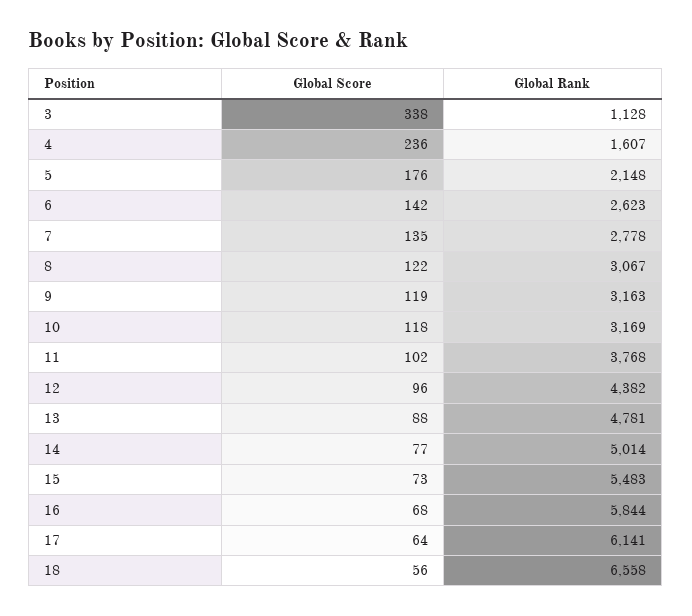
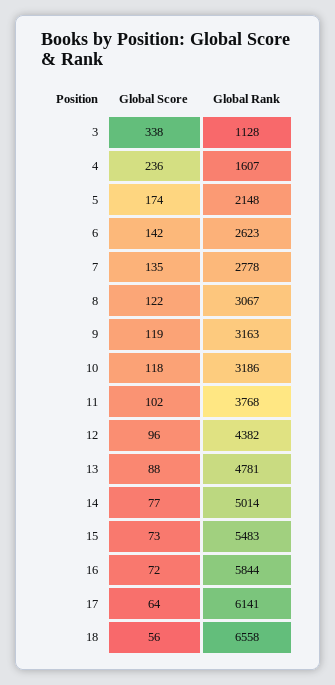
Global Score, 5: 176 -> 174
Global Rank, 10: 3169 -> 3186
Global Score, 16: 68 -> 72

